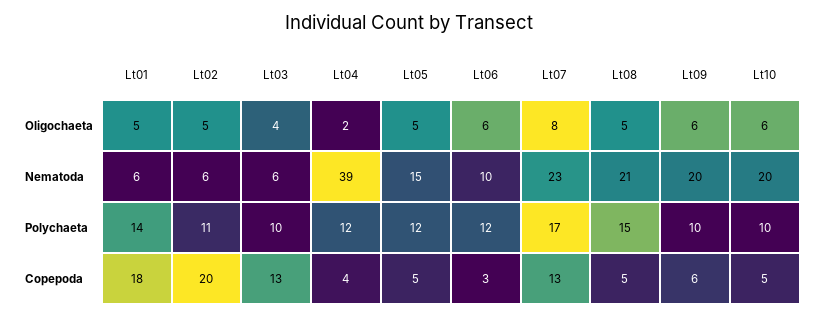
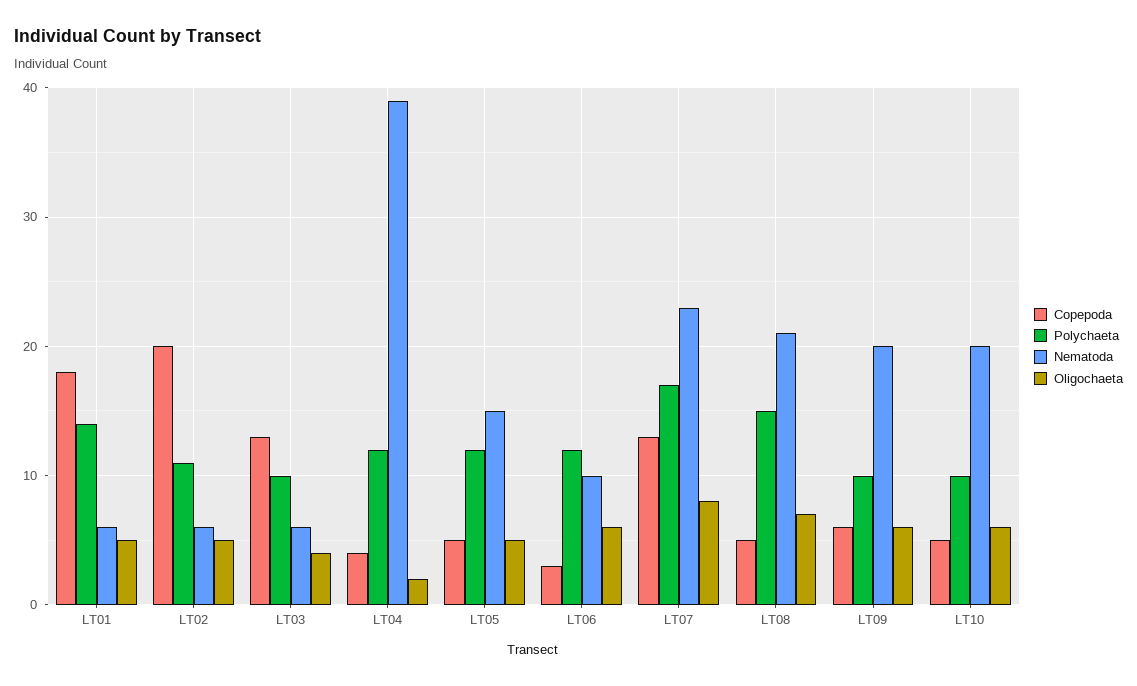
Oligochaeta, Lt08: 5 -> 7

